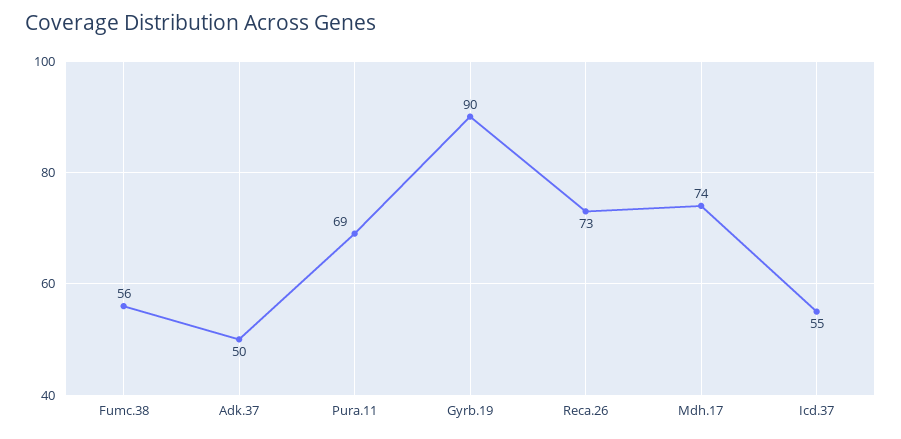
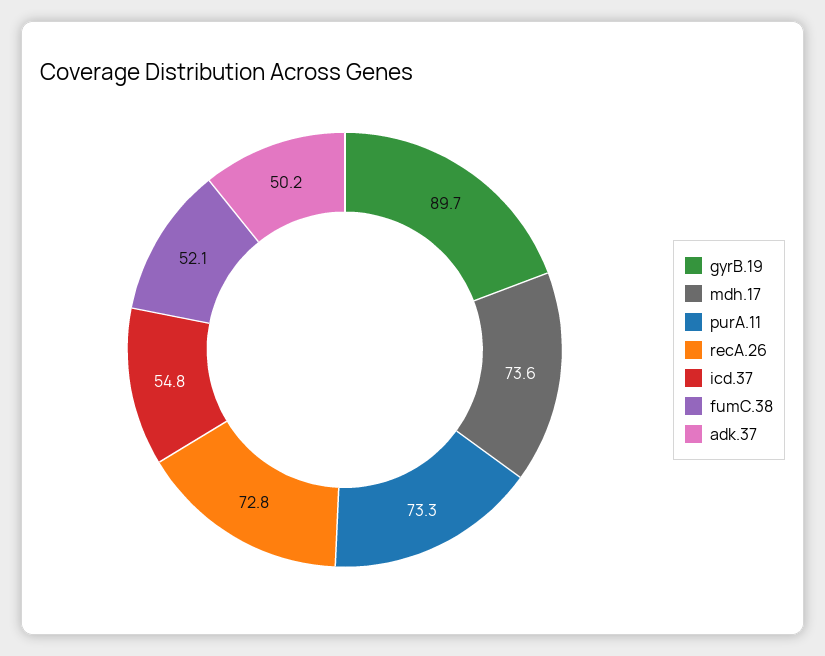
Fumc.38: 56 -> 52.1
Pura.11: 69 -> 73.3

